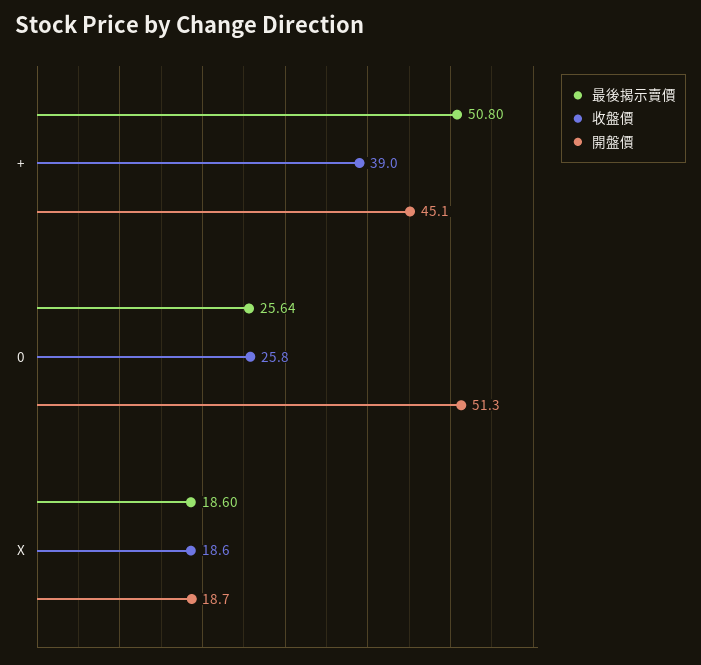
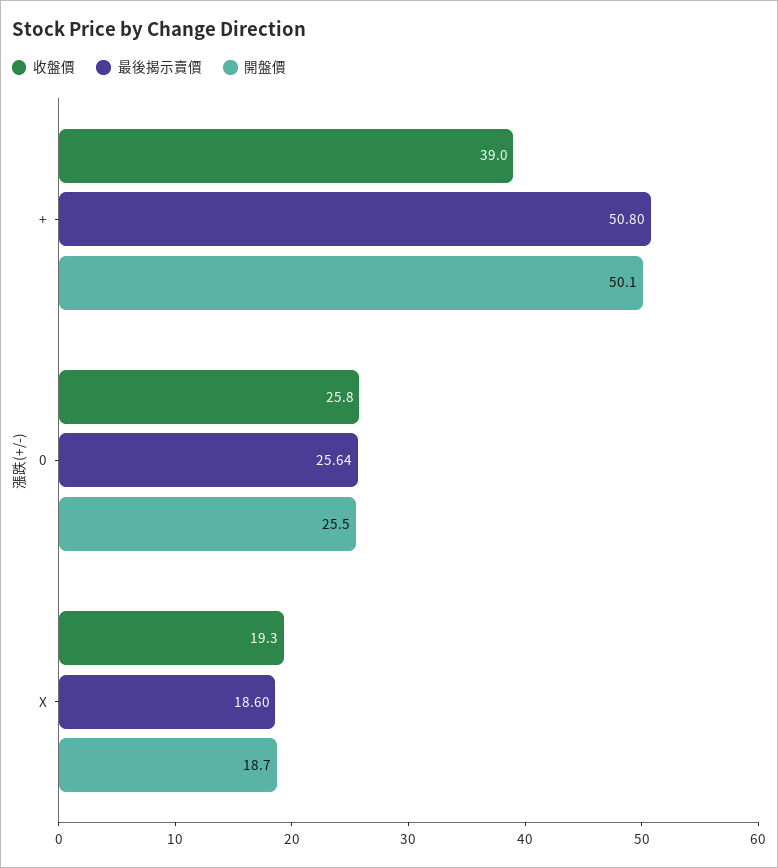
開盤價, +: 45.1 -> 50.1
開盤價, 0: 51.3 -> 25.5
收盤價, X: 18.6 -> 19.3

